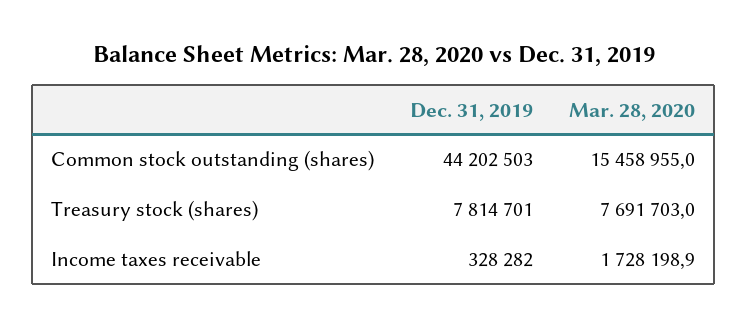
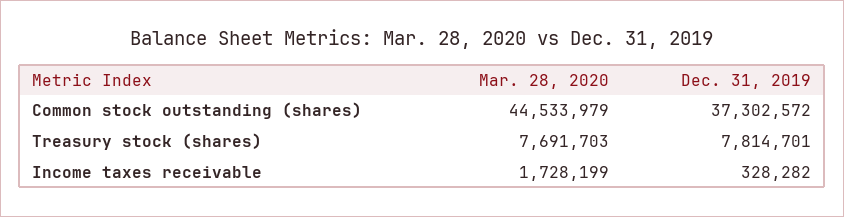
Dec. 31, 2019, Common stock outstanding (shares): 44202503 -> 37302572
Mar. 28, 2020, Common stock outstanding (shares): 15458955 -> 44533979

